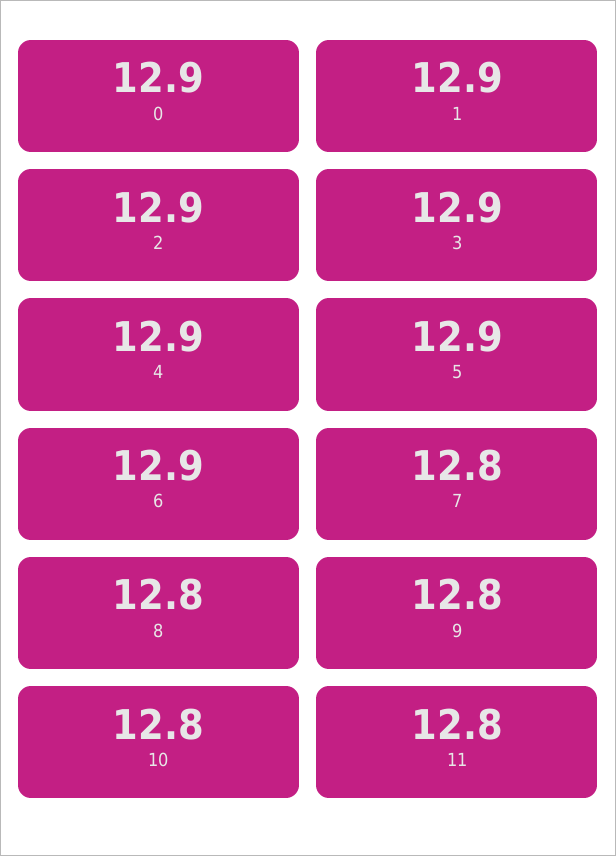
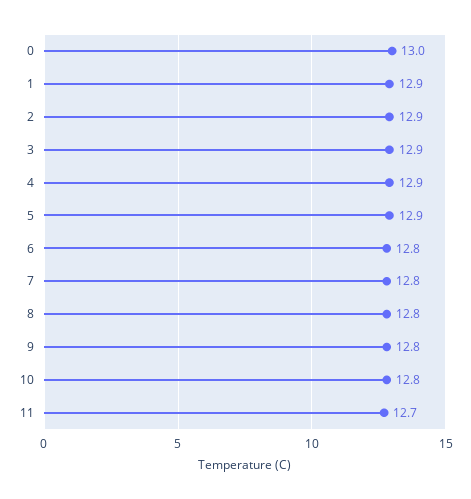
0: 12.9 -> 13
6: 12.9 -> 12.8
11: 12.8 -> 12.7

